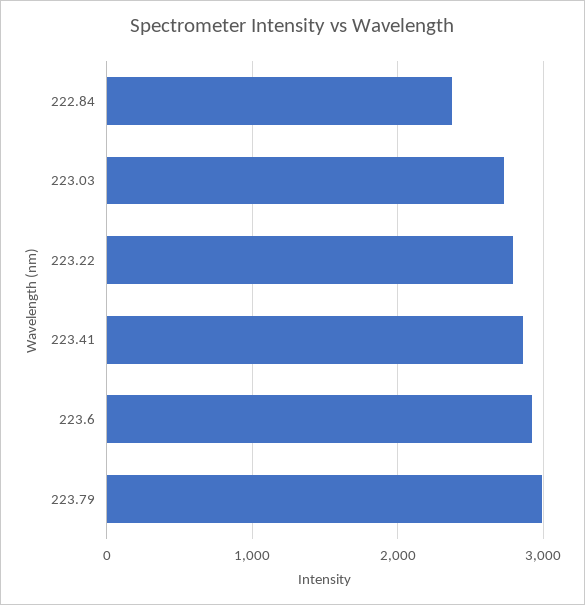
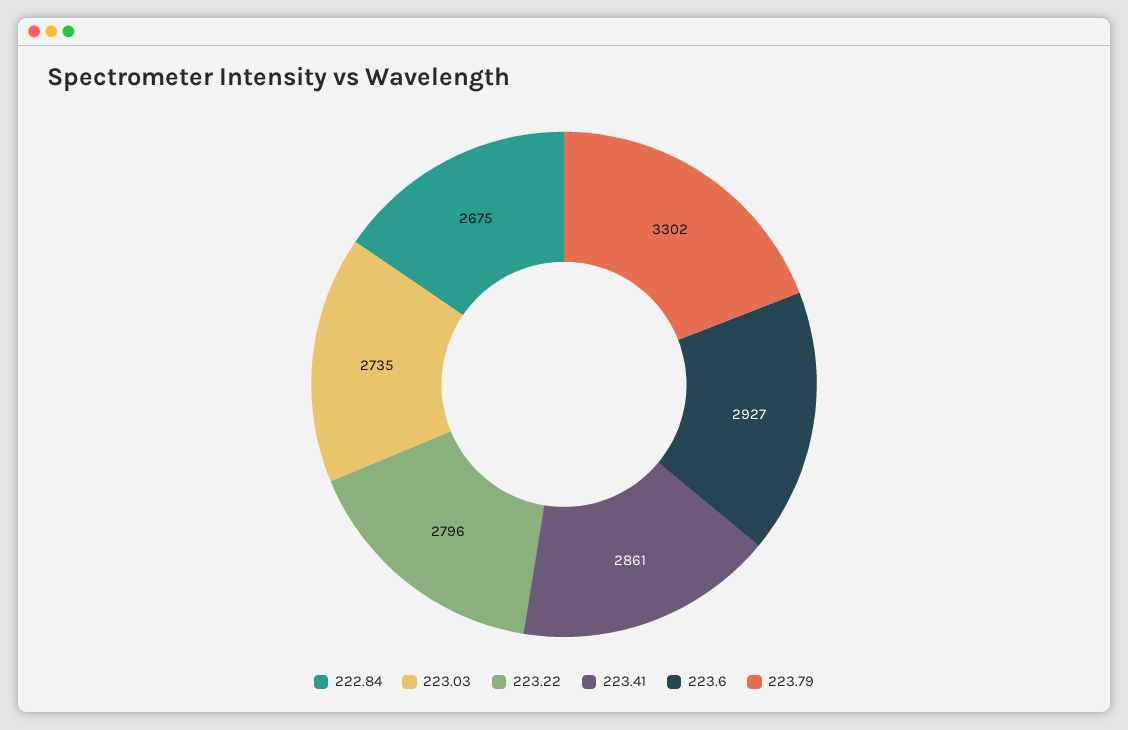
222.84: 2400 -> 2675
223.79: 3000 -> 3302

